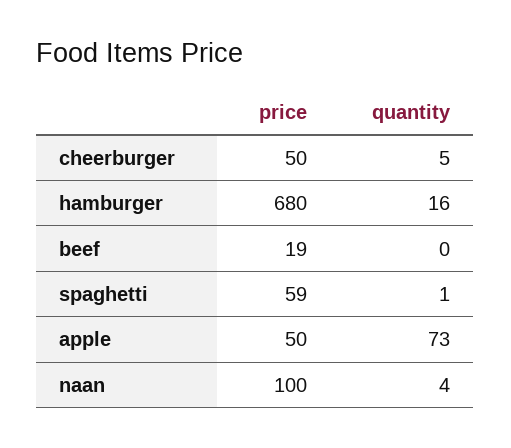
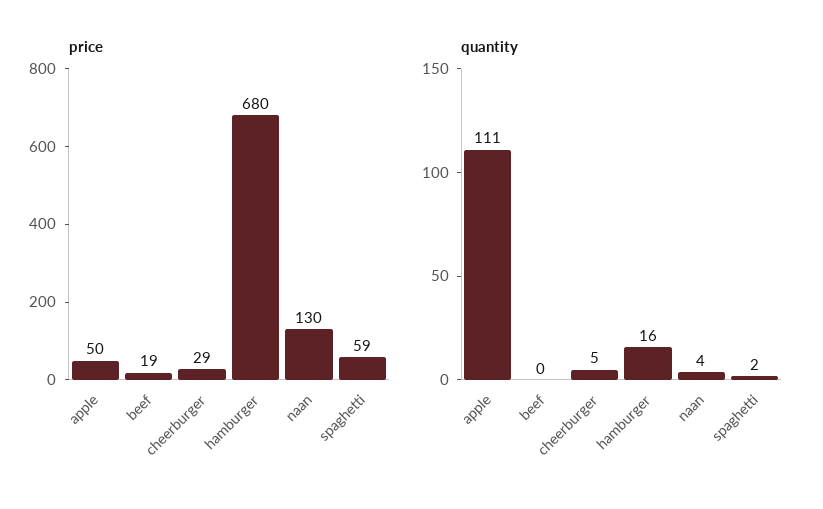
price, cheerburger: 50 -> 29
quantity, spaghetti: 1 -> 2
quantity, apple: 73 -> 111
price, naan: 100 -> 130

